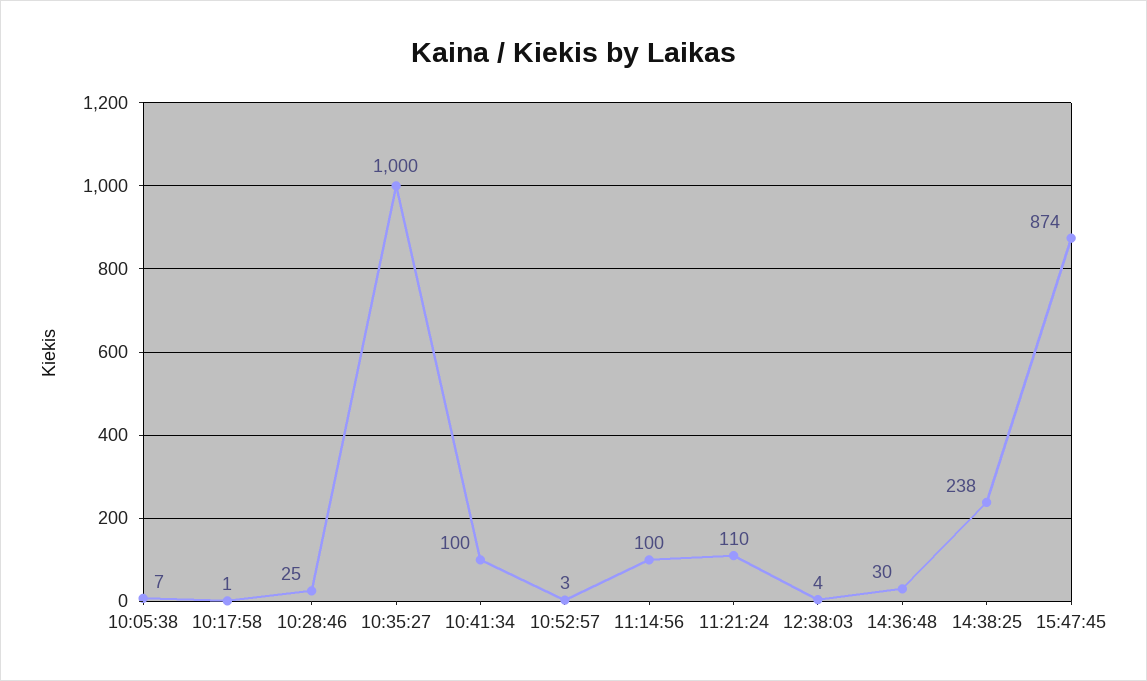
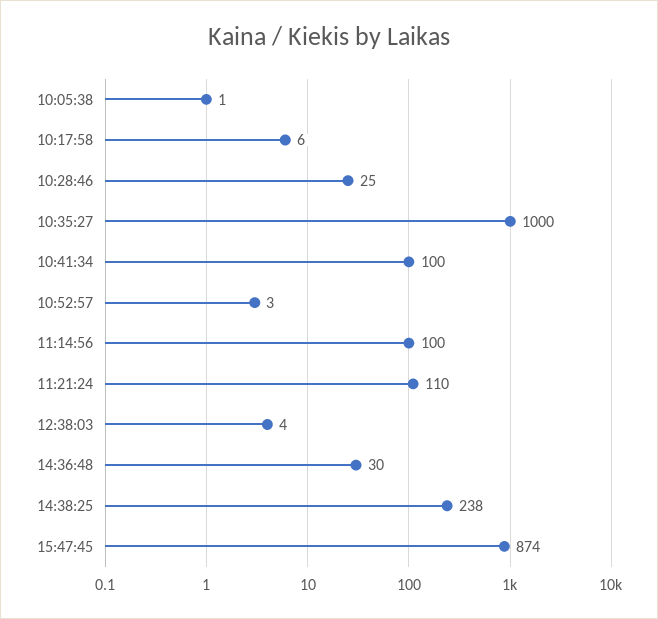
10:05:38: 7 -> 1
10:17:58: 1 -> 6

